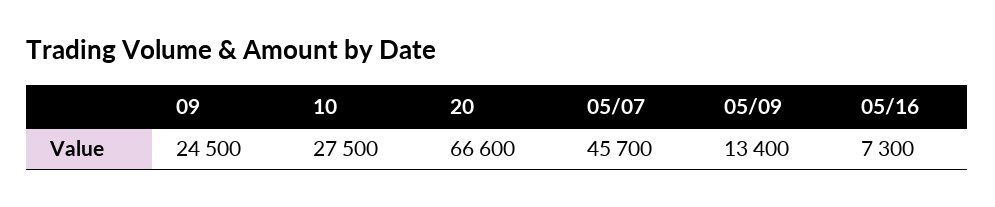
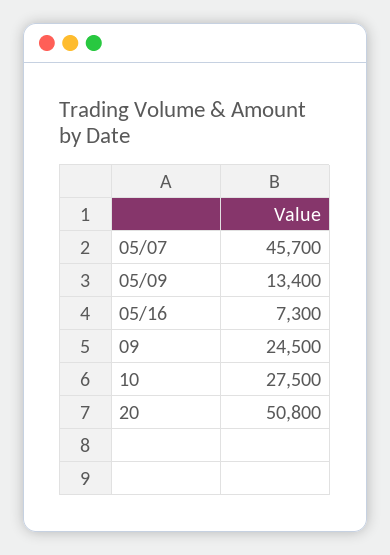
20: 66600 -> 50800

